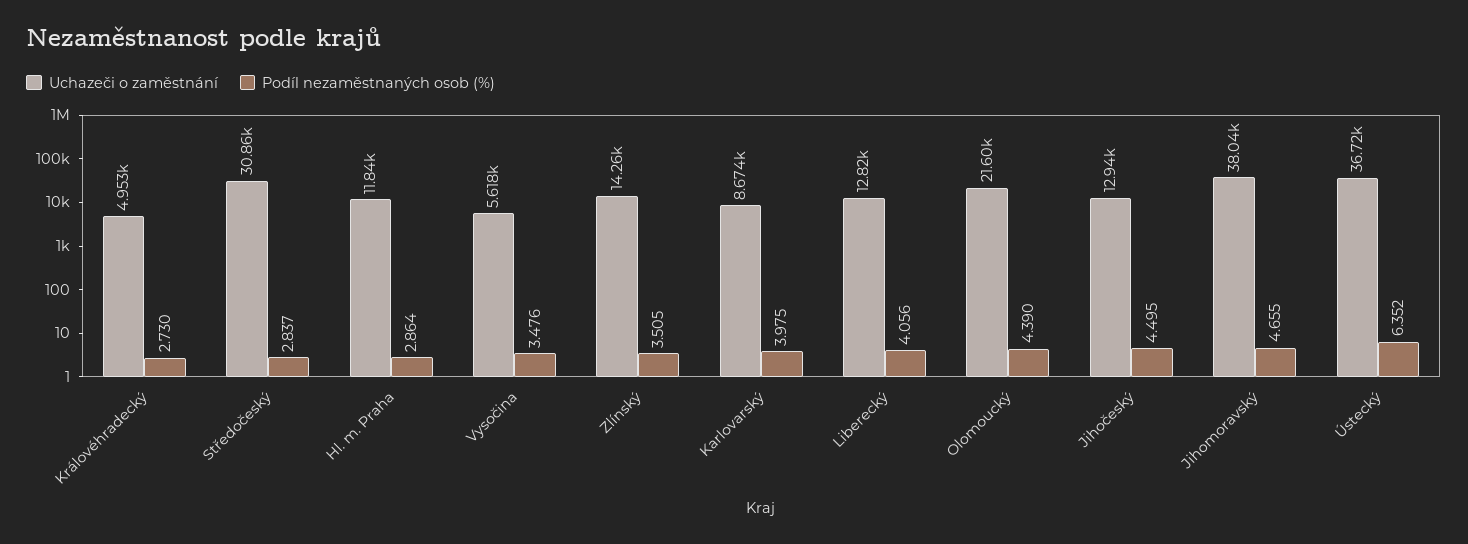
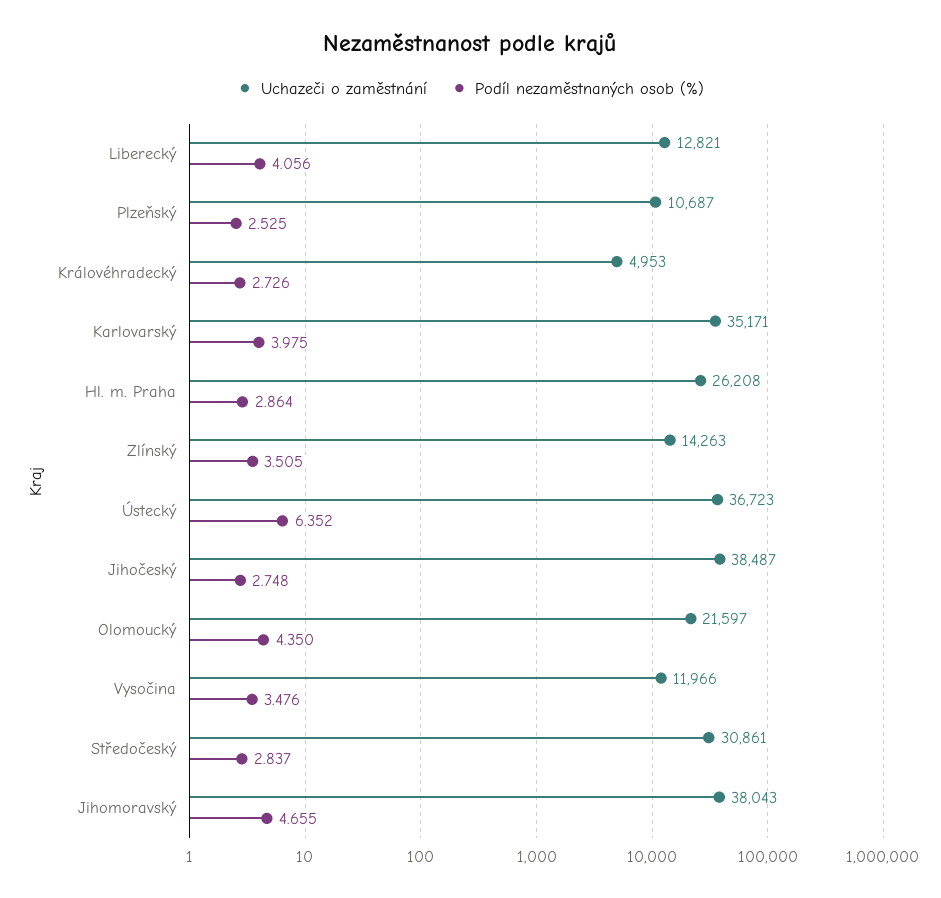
Podíl nezaměstnaných osob (%), Královéhradecký: 2.73 -> 2.726
Uchazeči o zaměstnání, Hl. m. Praha: 11840 -> 26208
Uchazeči o zaměstnání, Vysočina: 5618 -> 11966
Uchazeči o zaměstnání, Karlovarský: 8674 -> 35171
Podíl nezaměstnaných osob (%), Olomoucký: 4.39 -> 4.35
Uchazeči o zaměstnání, Jihočeský: 12940 -> 38487
Podíl nezaměstnaných osob (%), Jihočeský: 4.495 -> 2.748
Uchazeči o zaměstnání, Plzeňský: none -> 10687
Podíl nezaměstnaných osob (%), Plzeňský: none -> 2.525

